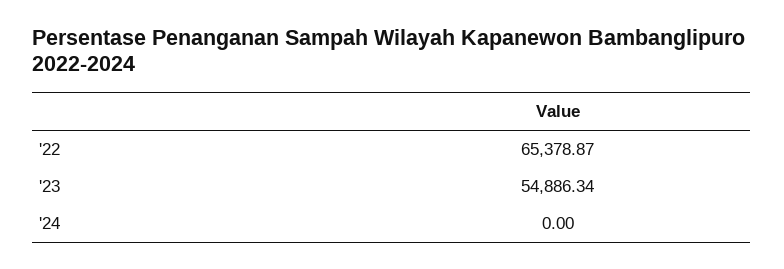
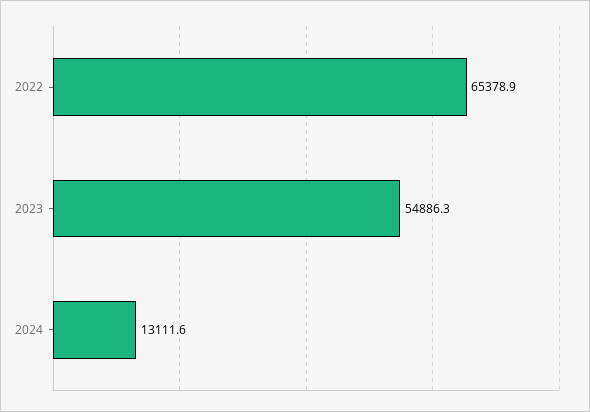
'24: 0 -> 13111.6

